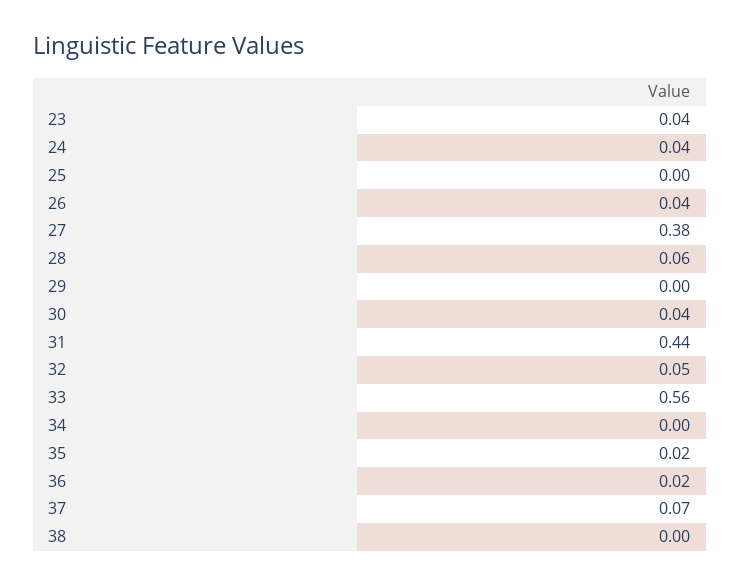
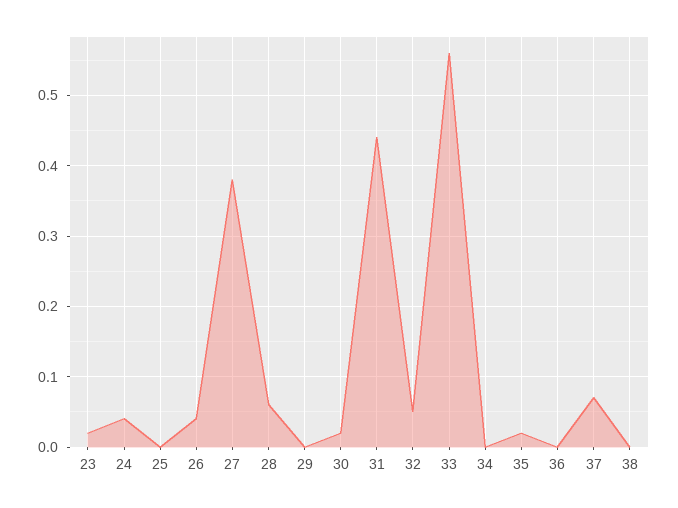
23: 0.04 -> 0.02
30: 0.04 -> 0.02
36: 0.02 -> 0

